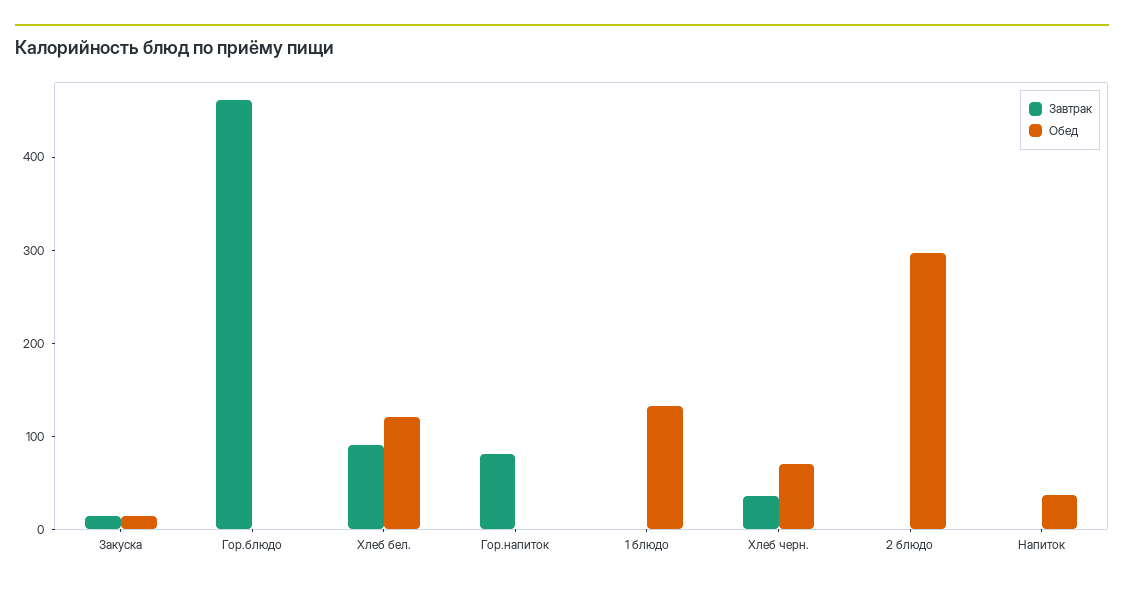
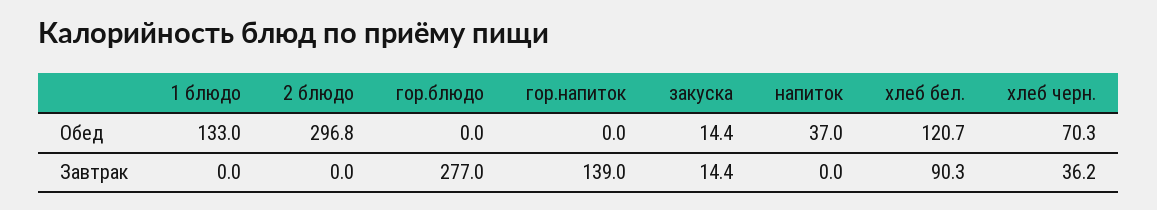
Завтрак, Гор.блюдо: 460 -> 277
Завтрак, Гор.напиток: 80 -> 139

